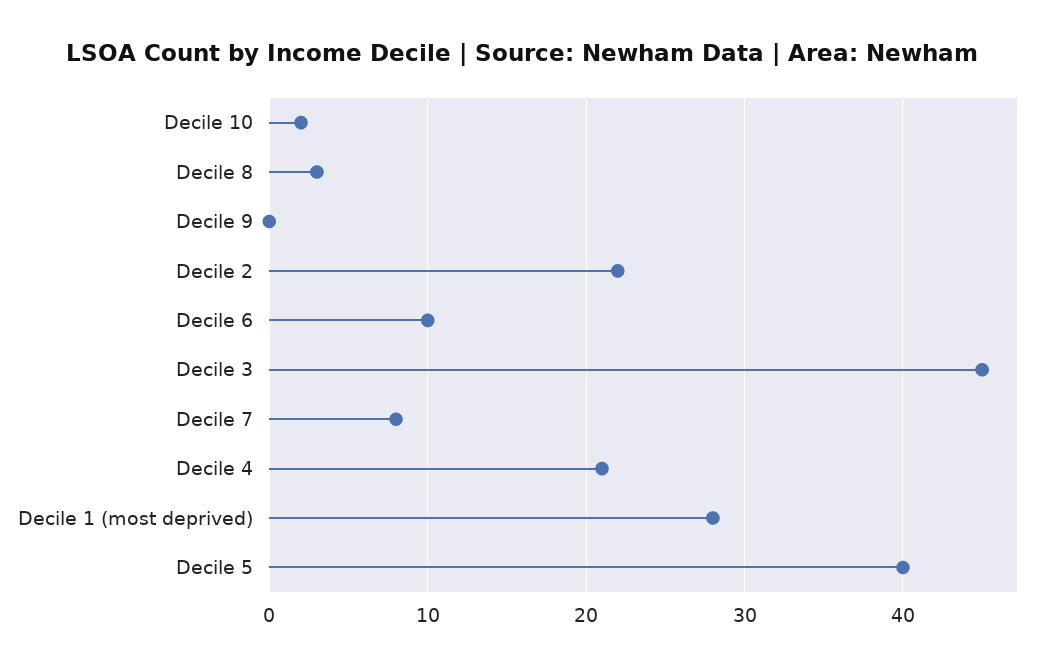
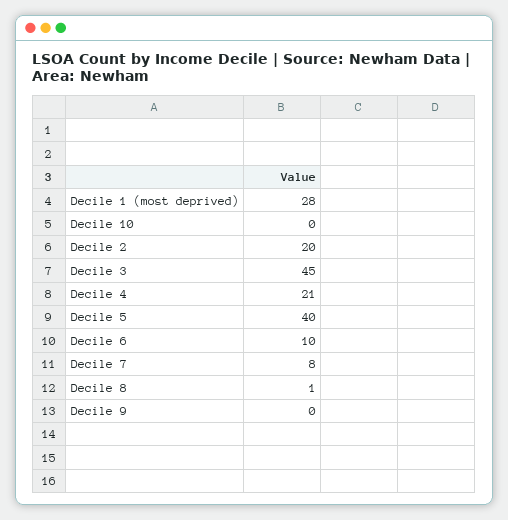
Decile 10: 2 -> 0
Decile 8: 3 -> 1
Decile 2: 22 -> 20

